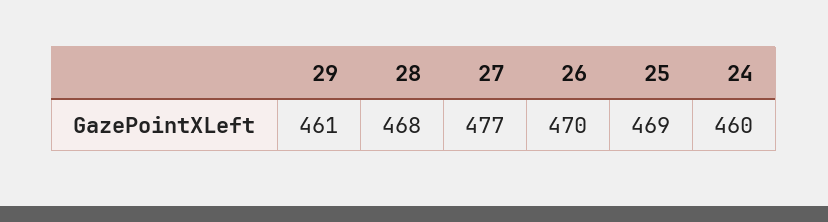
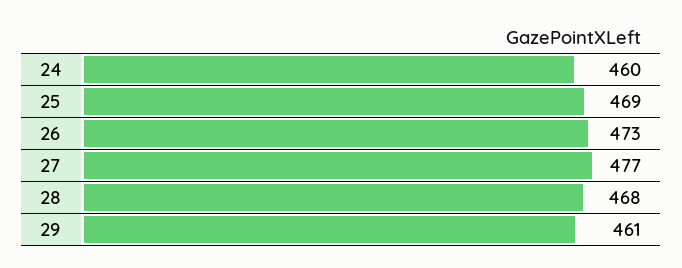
26: 470 -> 473

